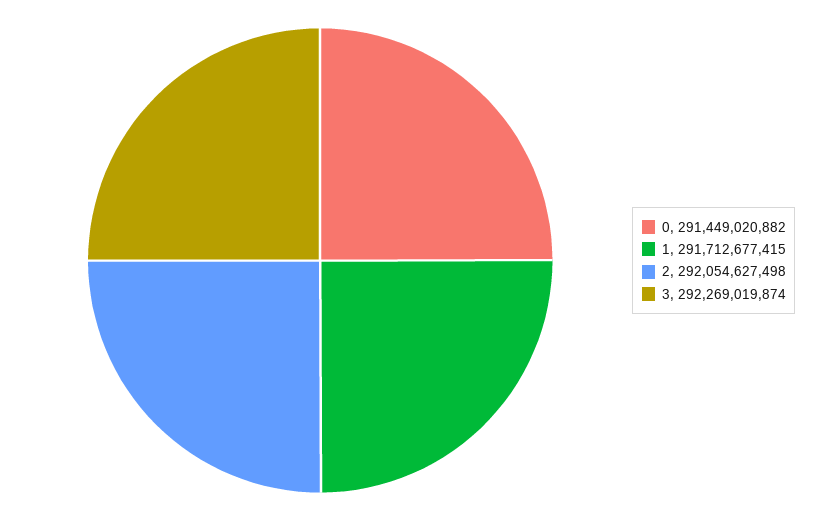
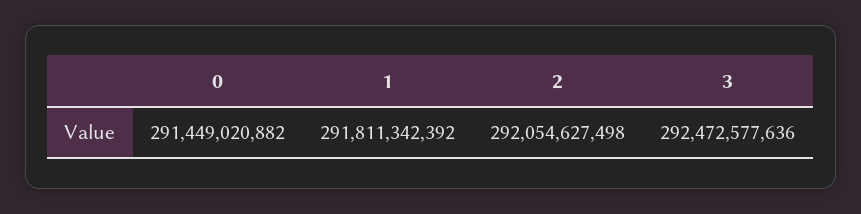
1: 291712677415 -> 291811342392
3: 292269019874 -> 292472577636

